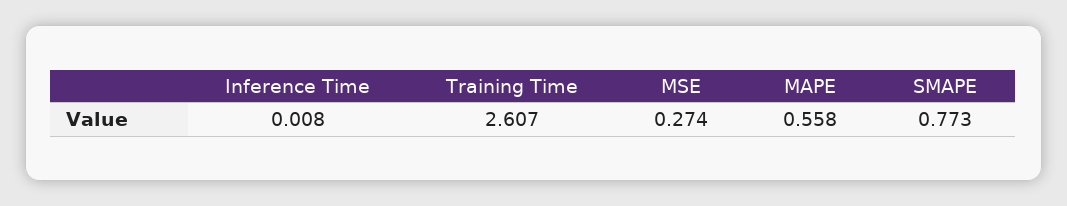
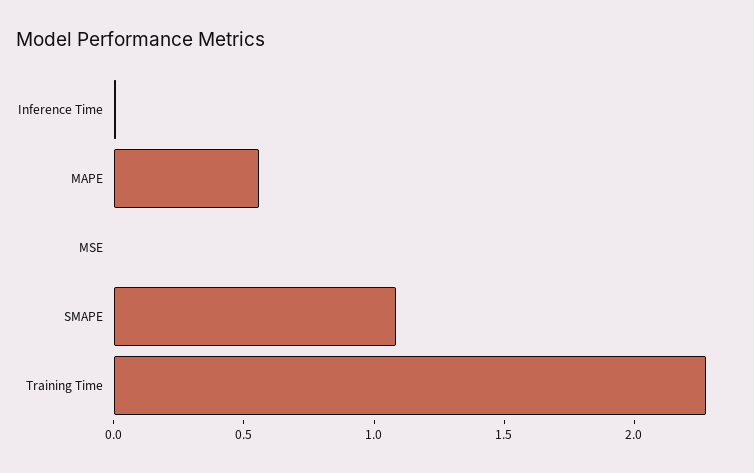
Training Time: 2.607 -> 2.3
MSE: 0.274 -> 0
SMAPE: 0.773 -> 1.1

